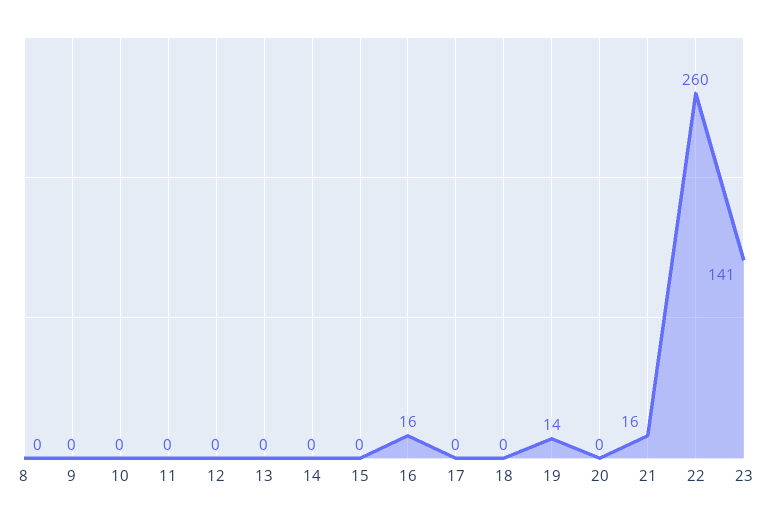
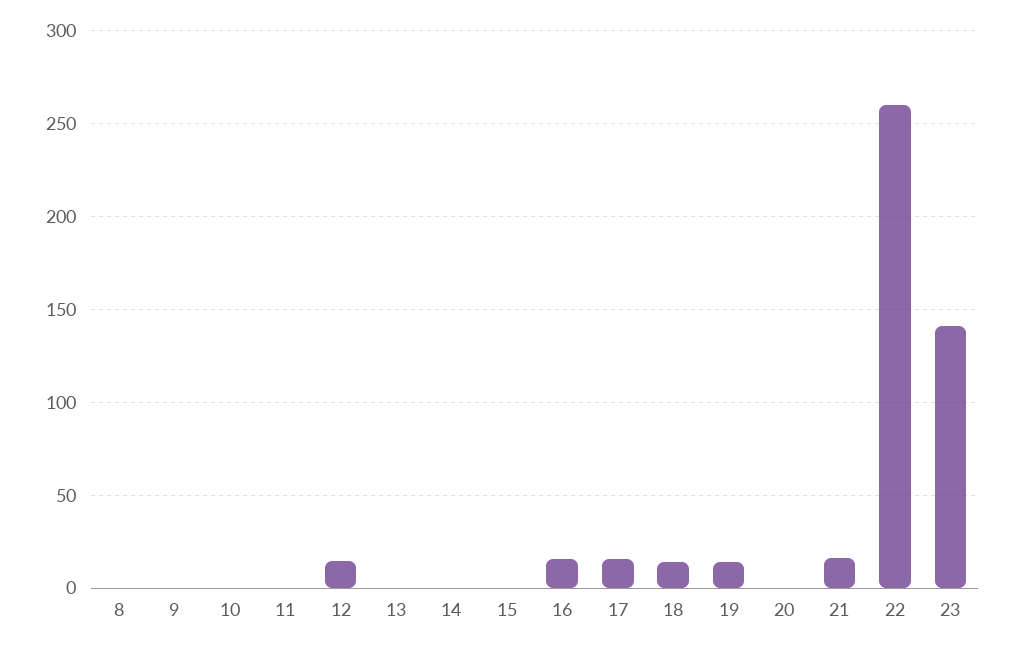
12: 0 -> 15
17: 0 -> 15
18: 0 -> 15

